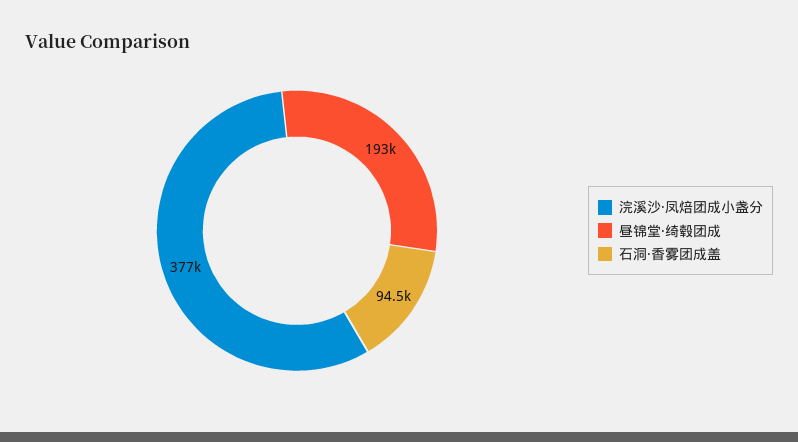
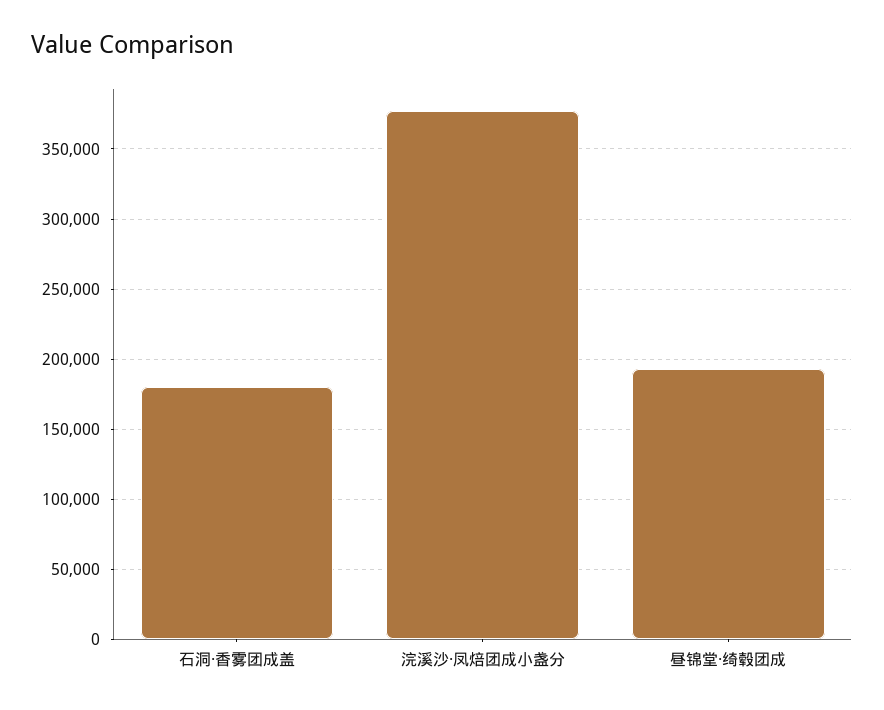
石洞·香雾团成盖: 94500 -> 180000

